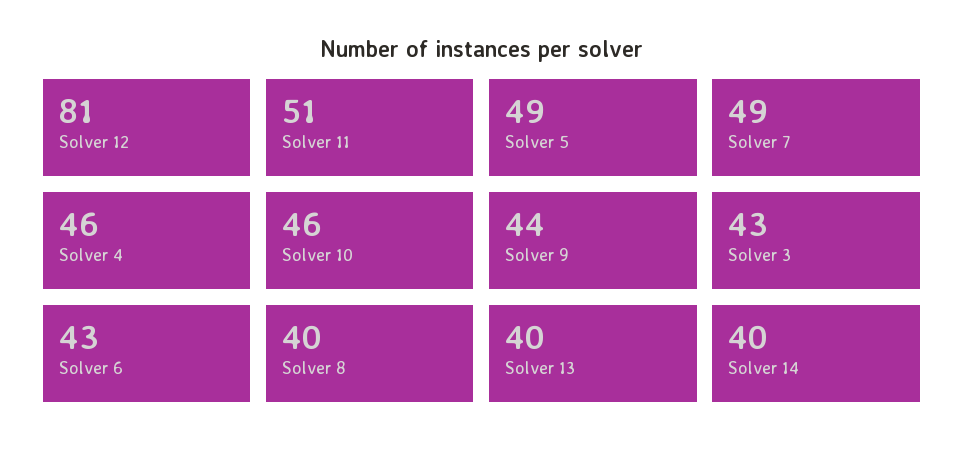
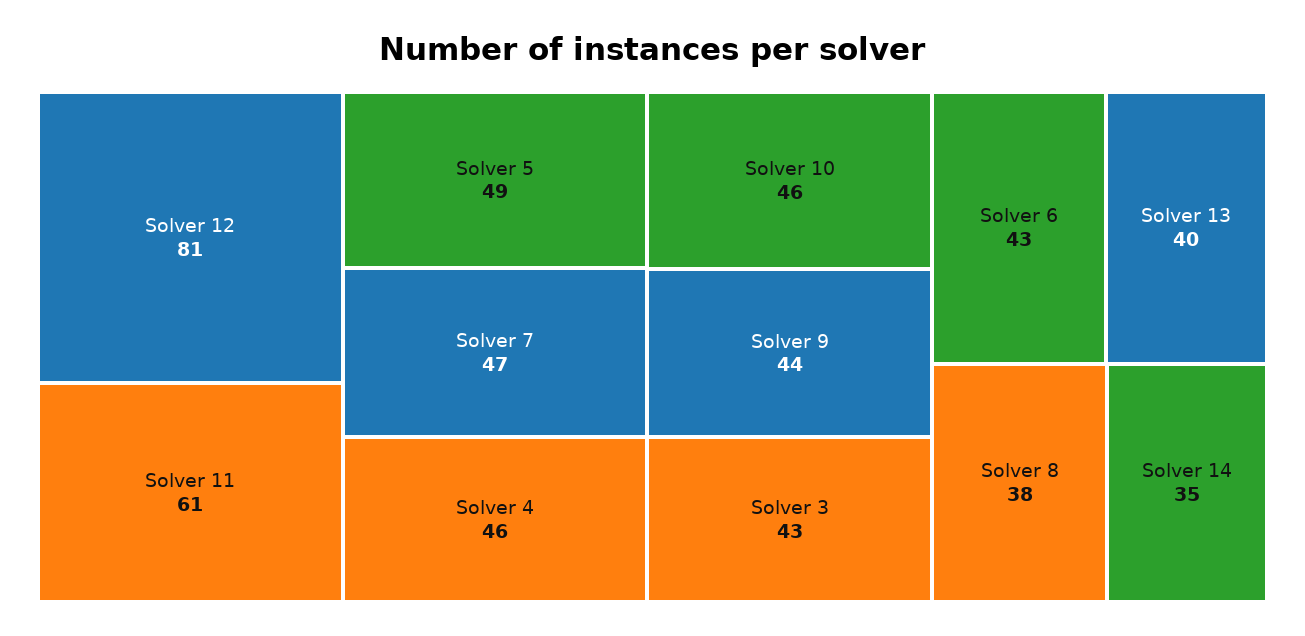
Solver 11: 51 -> 61
Solver 7: 49 -> 47
Solver 8: 40 -> 38
Solver 14: 40 -> 35

